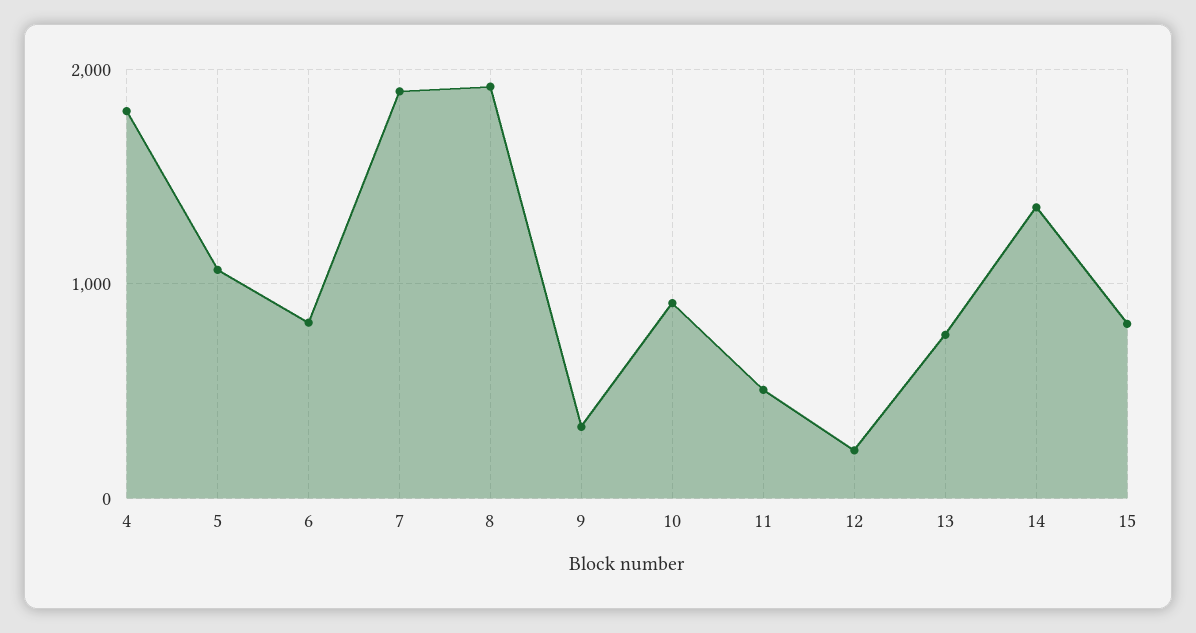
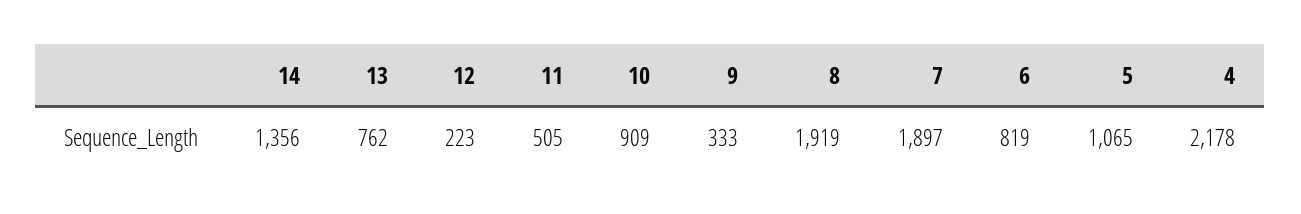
4: 1800 -> 2178
15: 800 -> none

